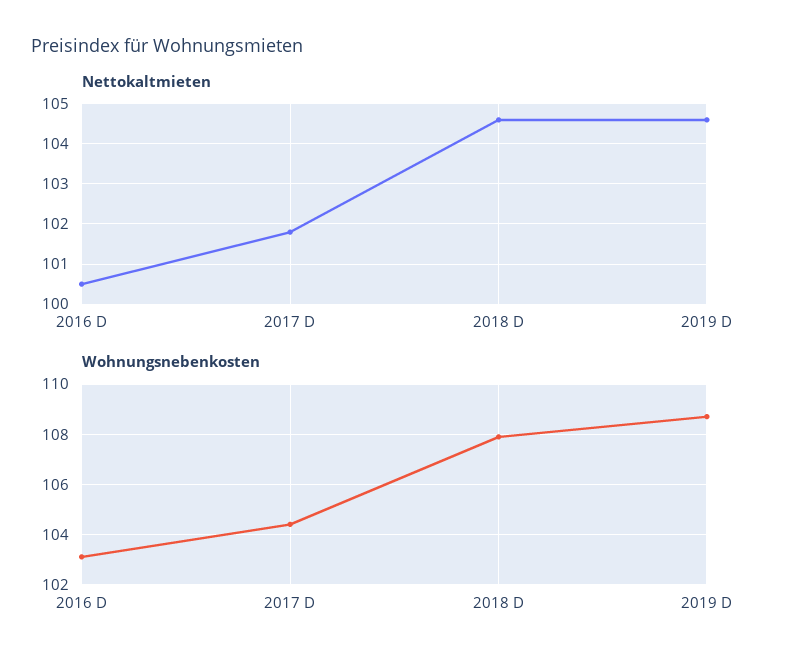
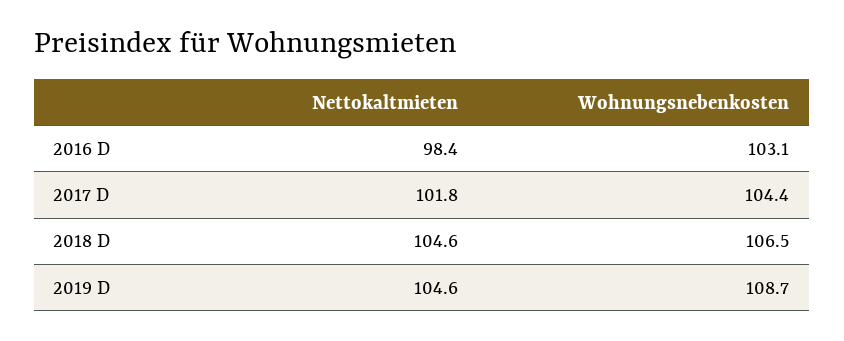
Nettokaltmieten, 2016 D: 100.5 -> 98.4
Wohnungsnebenkosten, 2018 D: 108 -> 106.5

